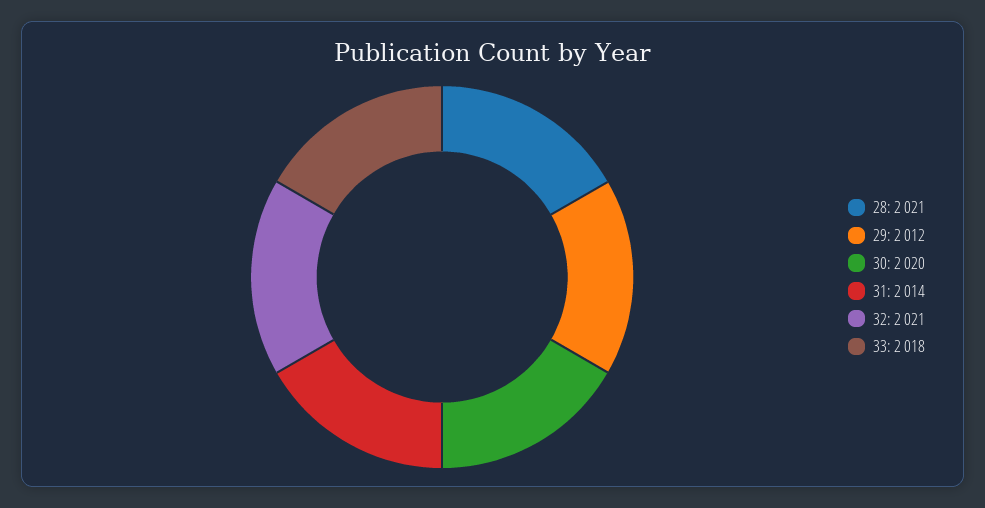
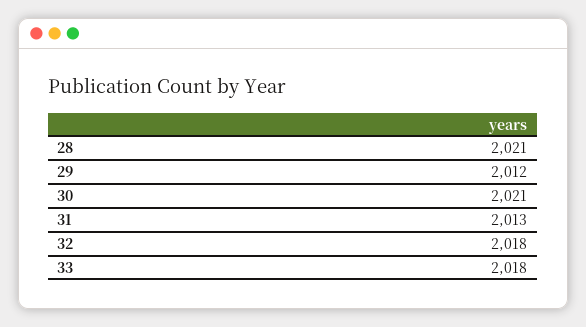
30: 2020 -> 2021
31: 2014 -> 2013
32: 2021 -> 2018

